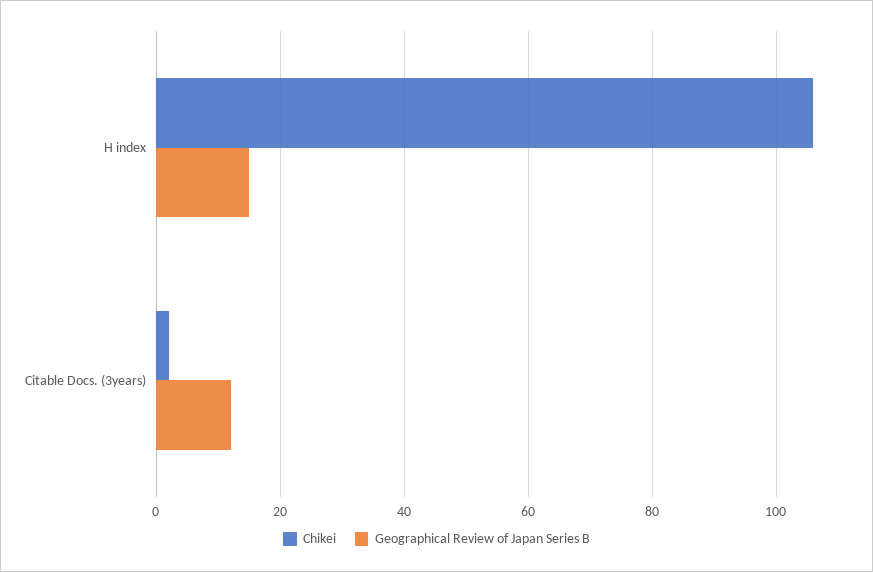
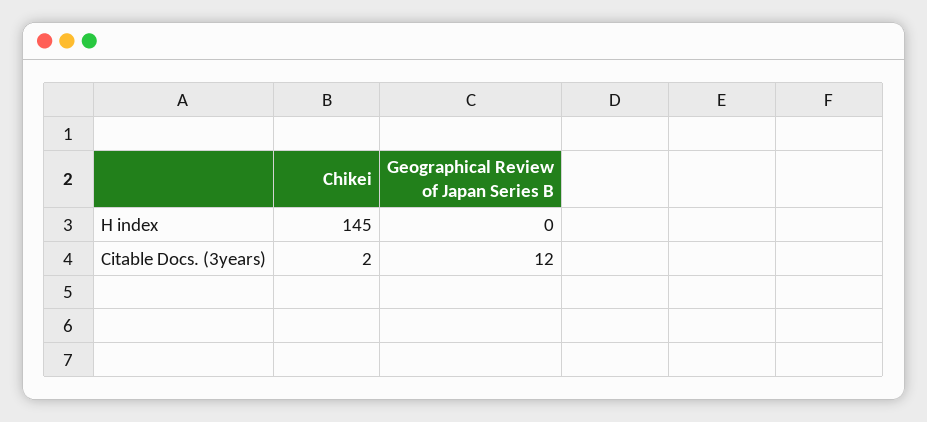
Chikei, H index: 105 -> 145
Geographical Review of Japan Series B, H index: 15 -> 0

